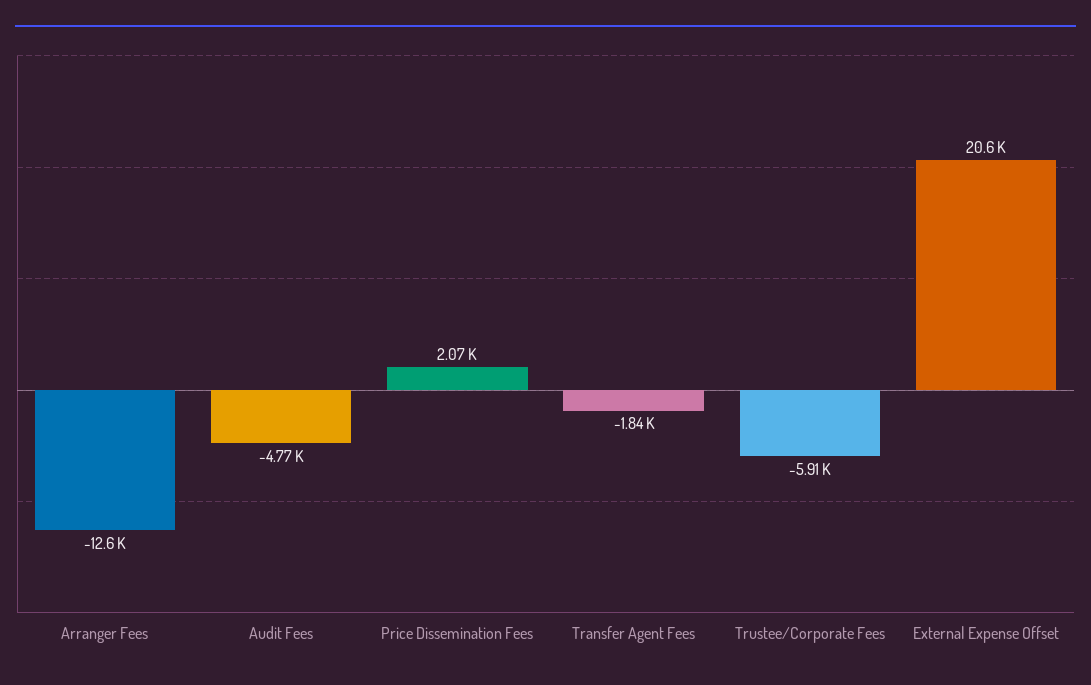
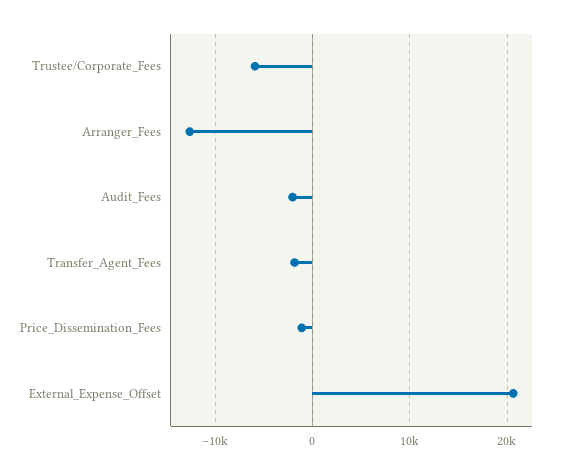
Audit Fees: -4770 -> -2000
Price Dissemination Fees: 2070 -> -1000

